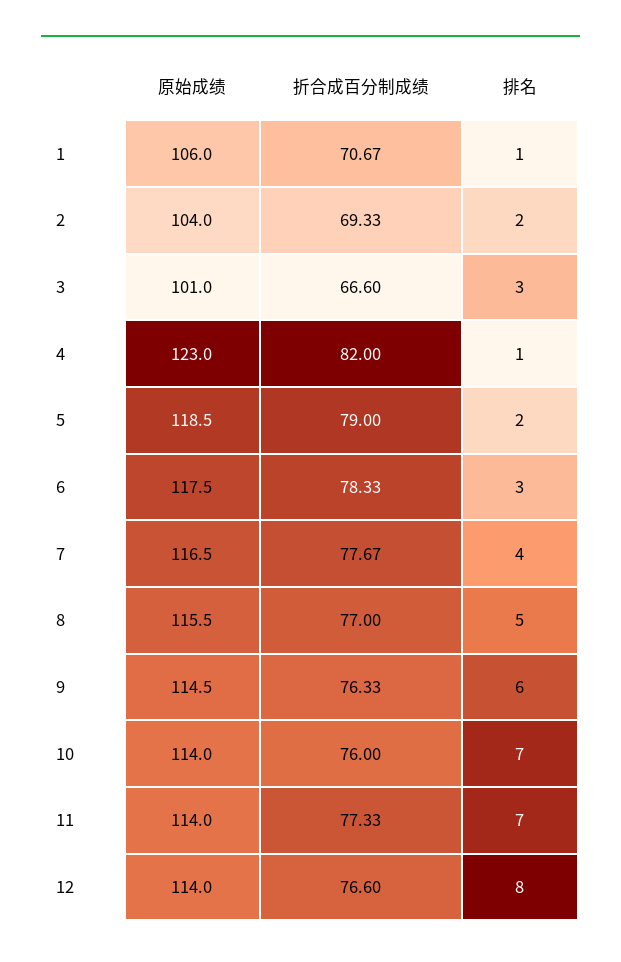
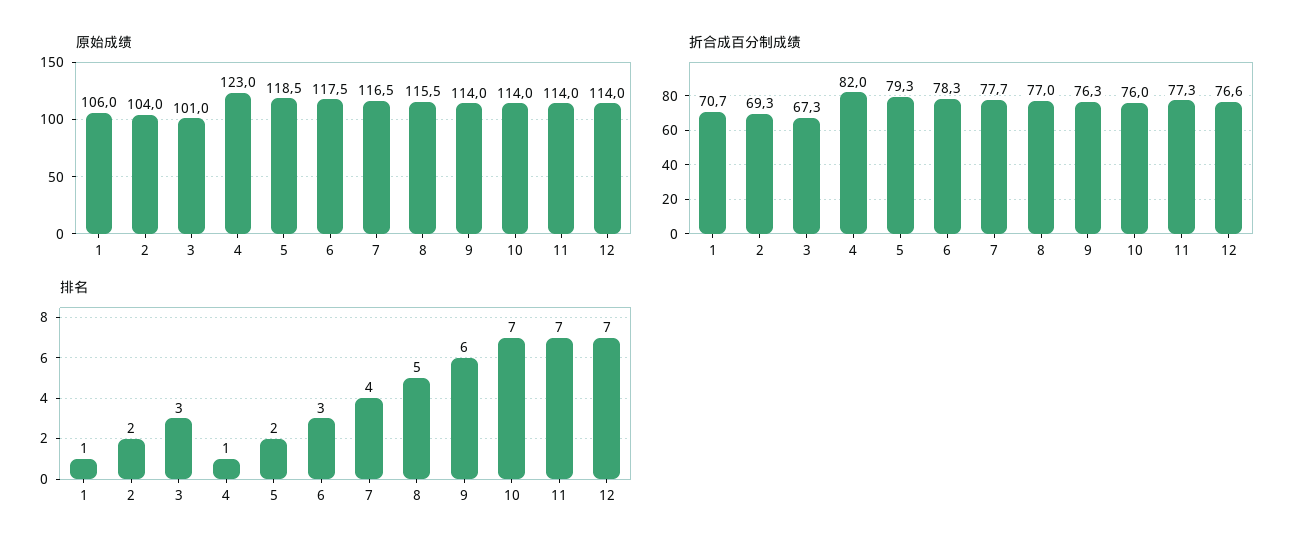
折合成百分制成绩, 3: 66.6 -> 67.3
折合成百分制成绩, 5: 79 -> 79.3
原始成绩, 9: 114.5 -> 114
排名, 12: 8 -> 7

